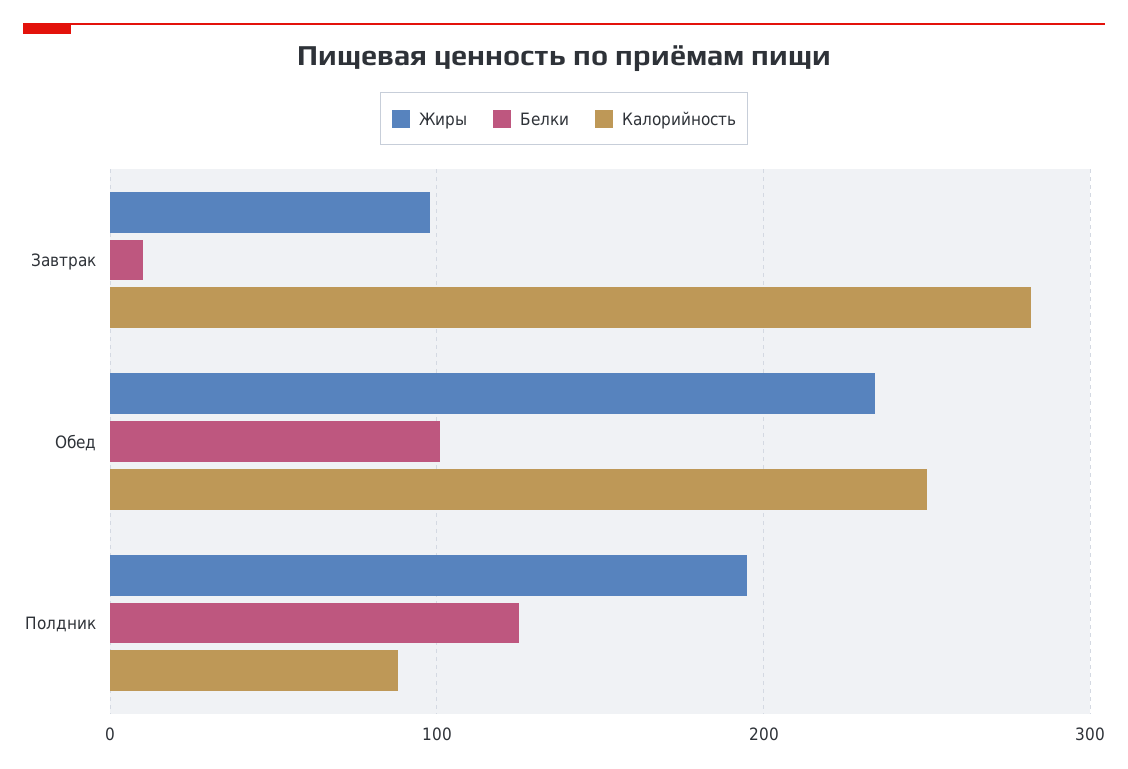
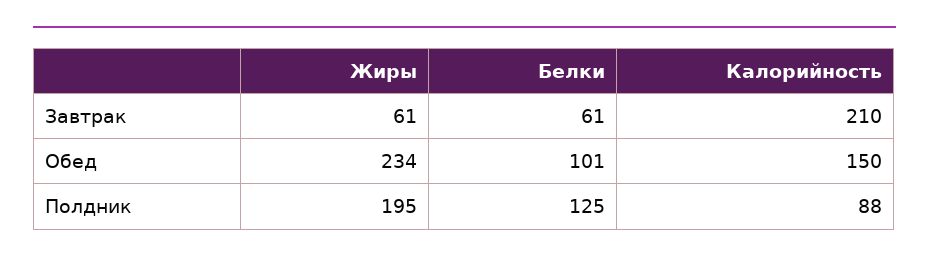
Жиры, Завтрак: 100 -> 61
Белки, Завтрак: 10 -> 61
Калорийность, Завтрак: 280 -> 210
Калорийность, Обед: 250 -> 150

